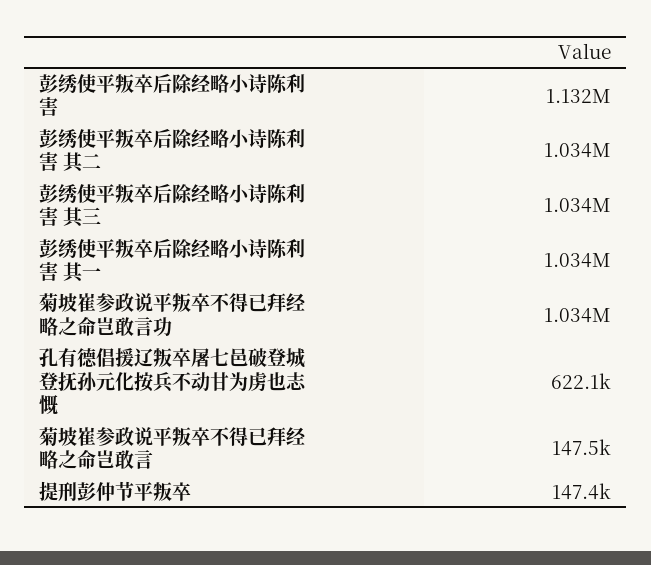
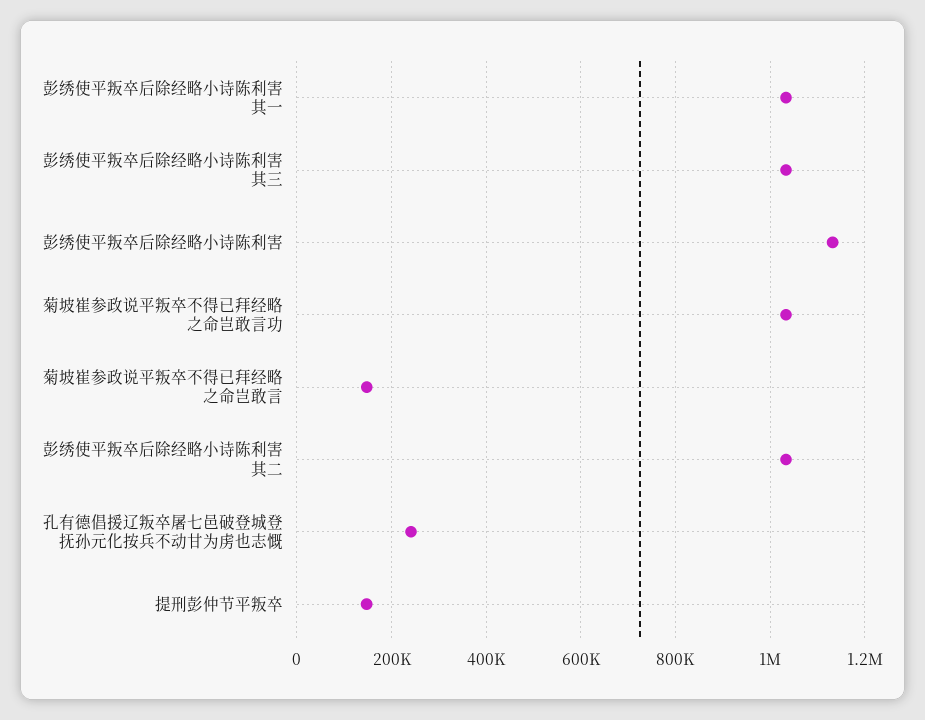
孔有德倡援辽叛卒屠七邑破登城登抚孙元化按兵不动甘为虏也志慨: 622100 -> 240000

